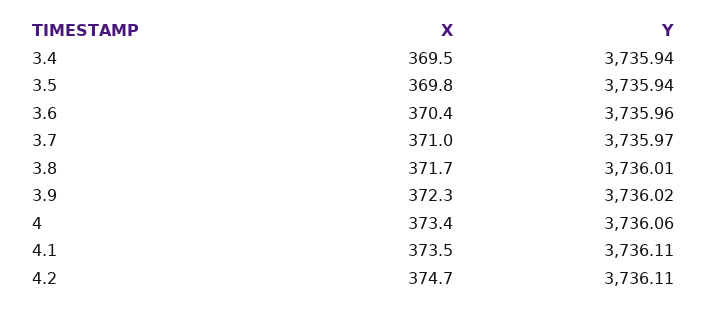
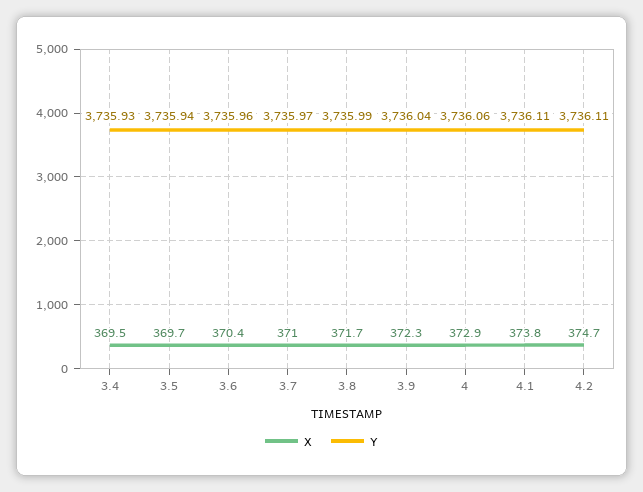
Y, 3.4: 3735.94 -> 3735.93
X, 3.5: 369.8 -> 369.7
Y, 3.8: 3736.01 -> 3735.99
Y, 3.9: 3736.02 -> 3736.04
X, 4: 373.4 -> 372.9
X, 4.1: 373.5 -> 373.8

